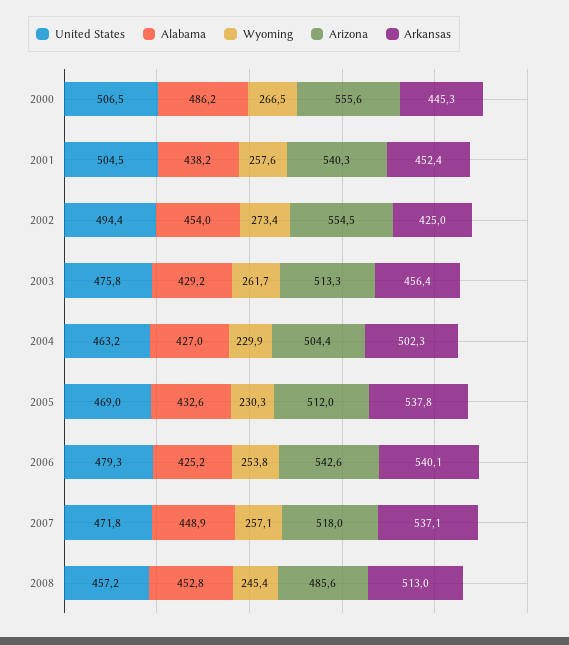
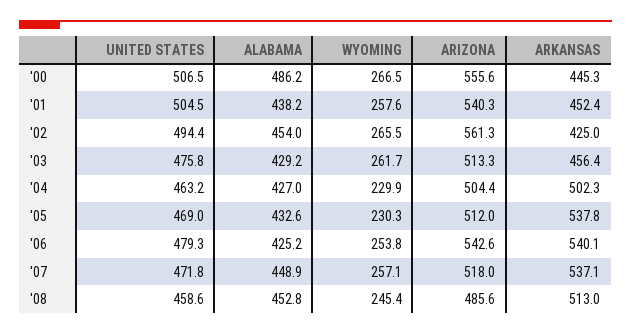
Wyoming, 2002: 273.4 -> 265.5
Arizona, 2002: 554.5 -> 561.3
United States, 2008: 457.2 -> 458.6

